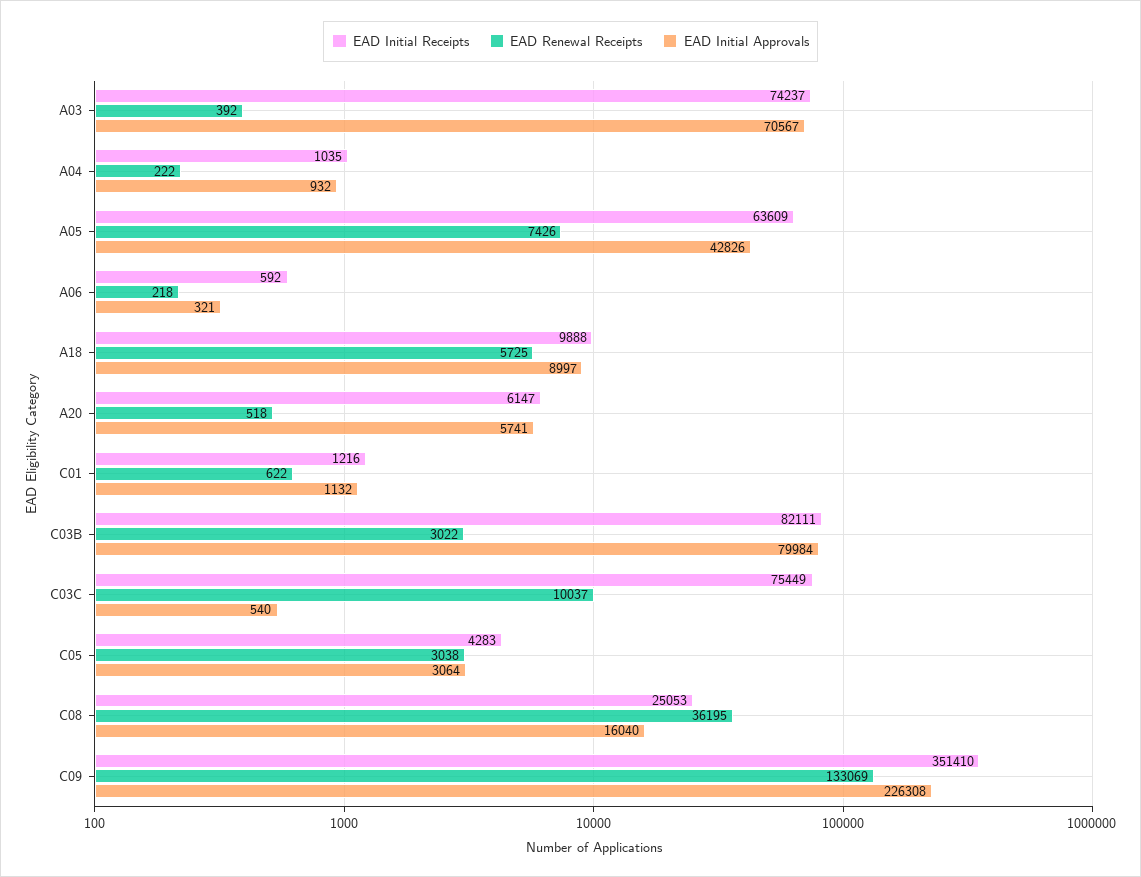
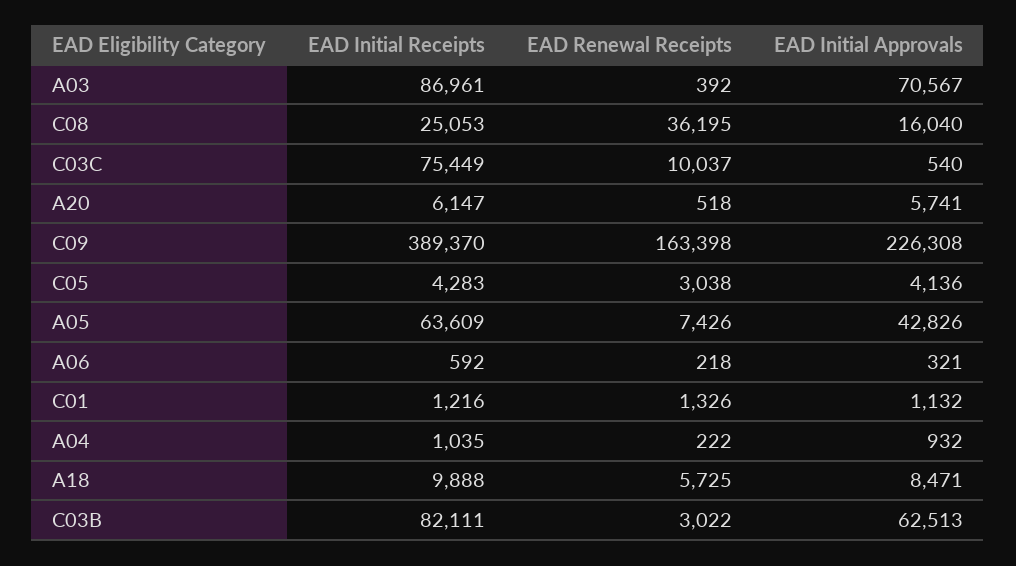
EAD Initial Receipts, A03: 74237 -> 86961
EAD Initial Approvals, A18: 8997 -> 8471
EAD Renewal Receipts, C01: 622 -> 1326
EAD Initial Approvals, C03B: 79984 -> 62513
EAD Initial Approvals, C05: 3064 -> 4136
EAD Initial Receipts, C09: 351410 -> 389370
EAD Renewal Receipts, C09: 133069 -> 163398

